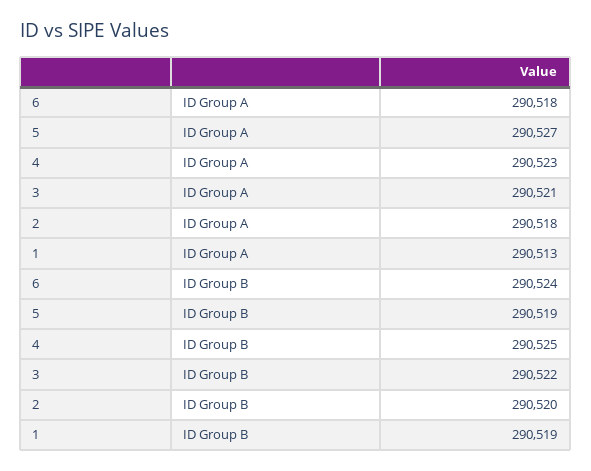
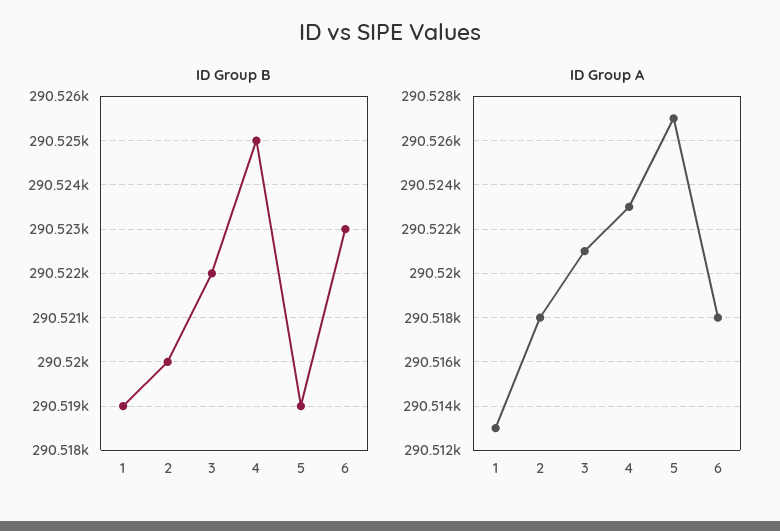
ID Group B, 6: 290524 -> 290523

